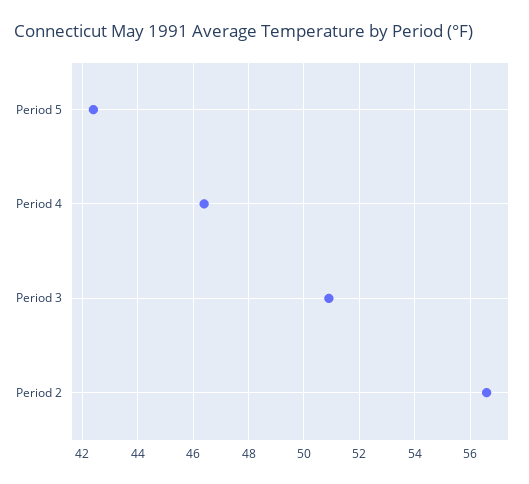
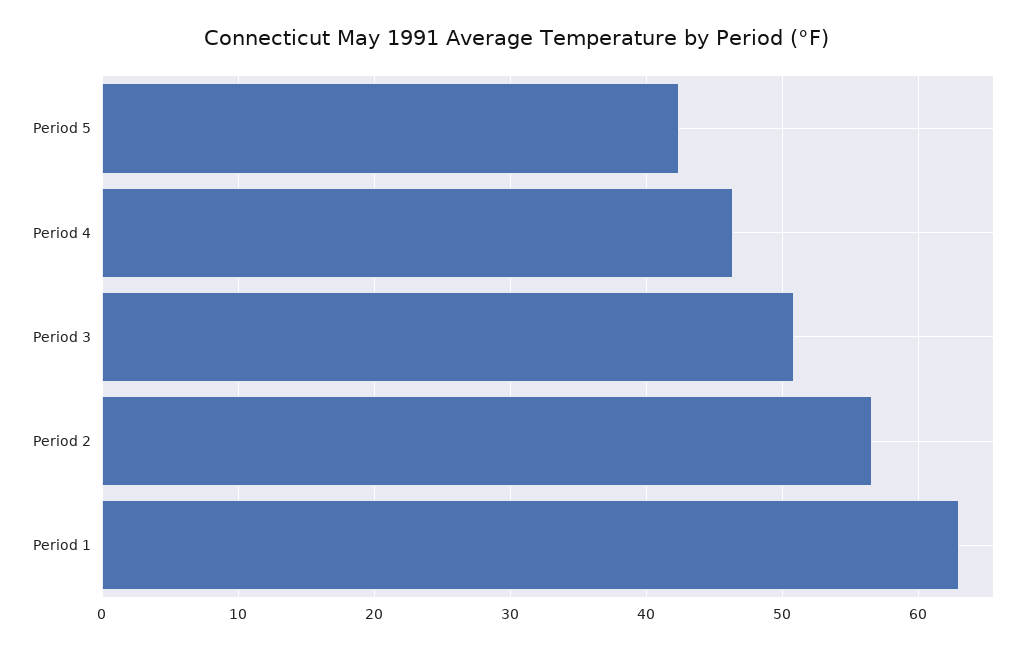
Period 1: none -> 63

